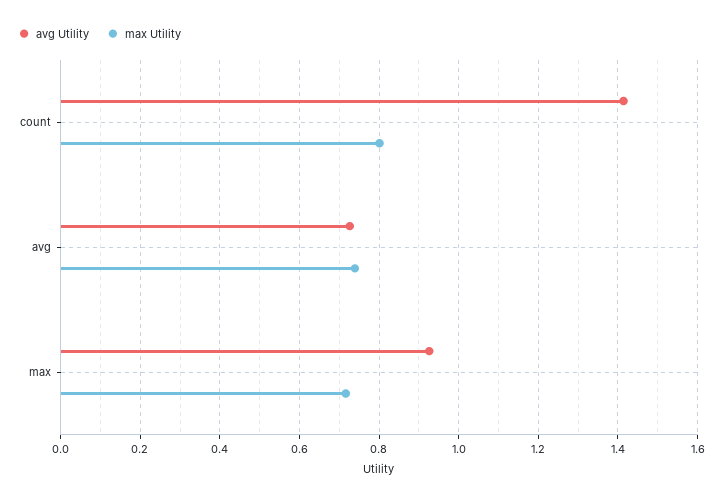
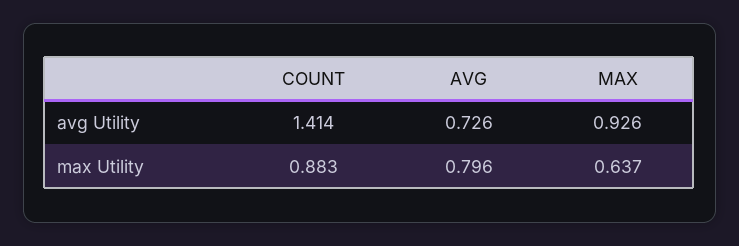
max Utility, count: 0.8 -> 0.883
max Utility, avg: 0.74 -> 0.796
max Utility, max: 0.72 -> 0.637

